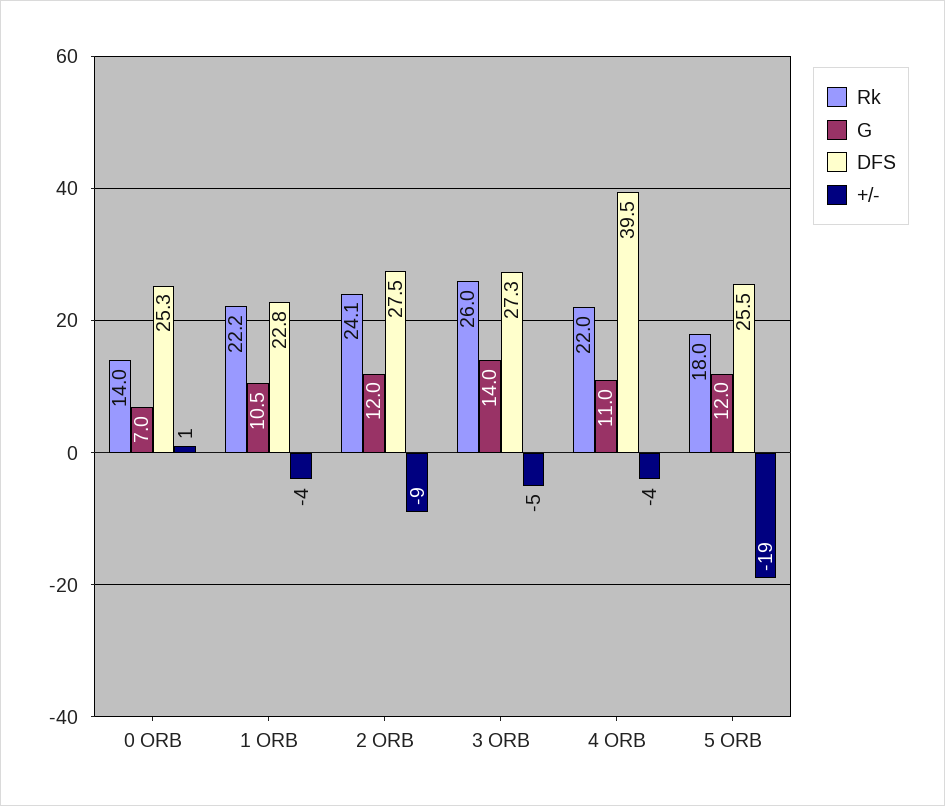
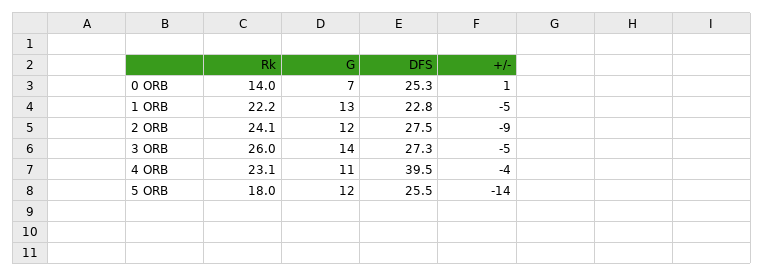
G, 1 ORB: 10.5 -> 13
+/-, 1 ORB: -4 -> -5
Rk, 4 ORB: 22 -> 23.1
+/-, 5 ORB: -19 -> -14

